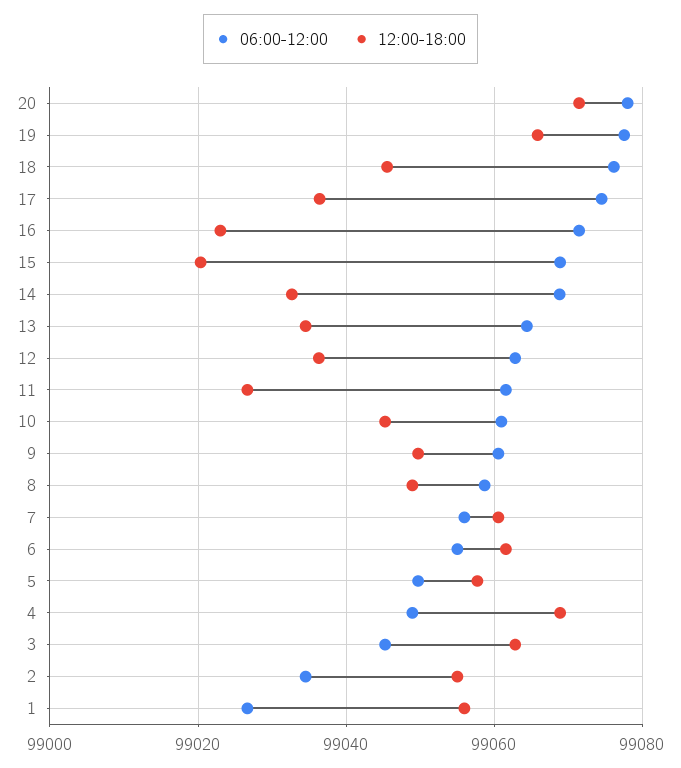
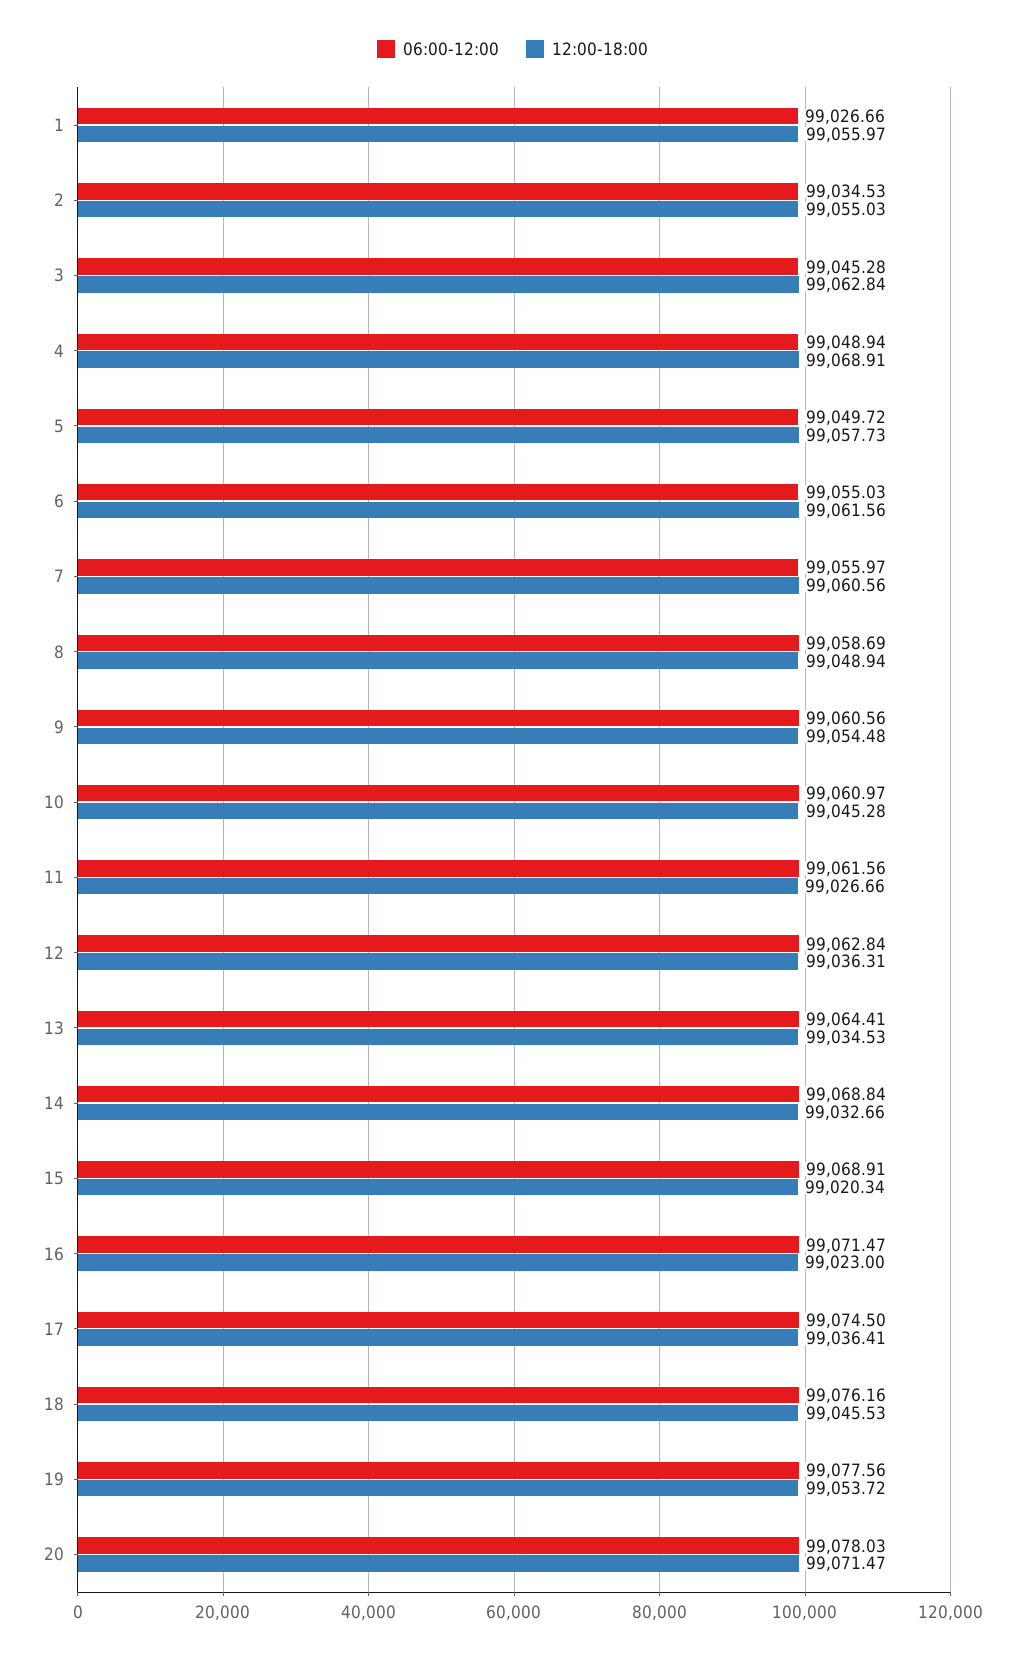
12:00-18:00, 19: 99066 -> 99053.72
12:00-18:00, 9: 99050 -> 99054.48

